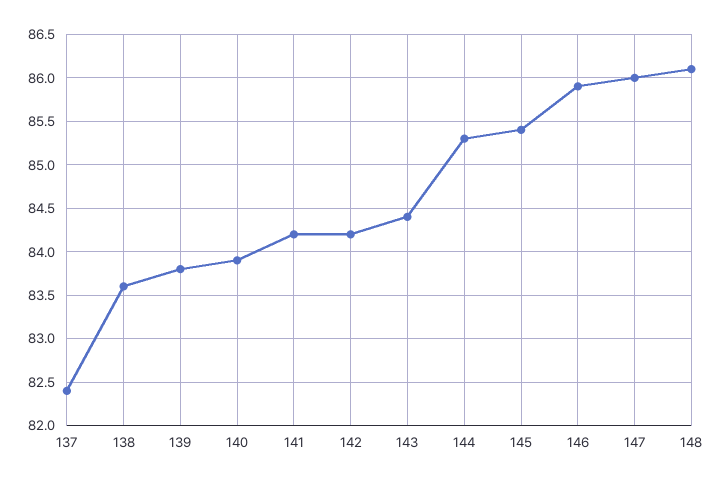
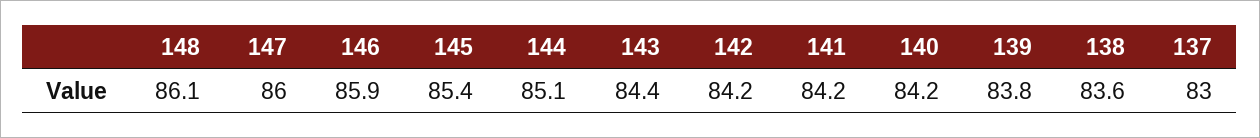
137: 82.4 -> 83
140: 83.9 -> 84.2
144: 85.3 -> 85.1

